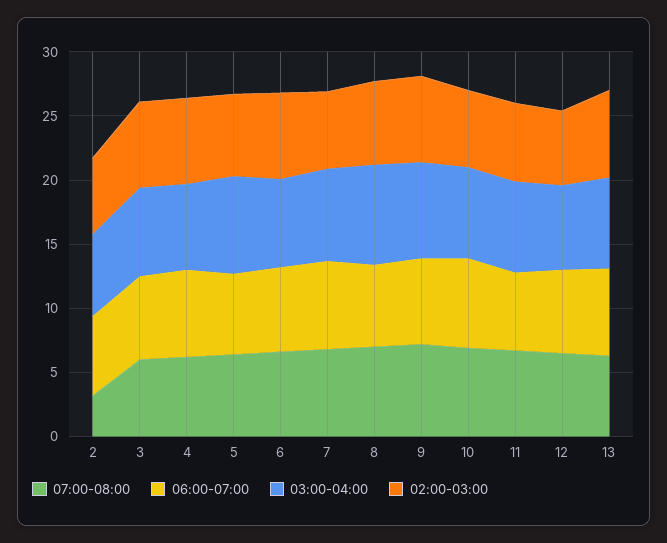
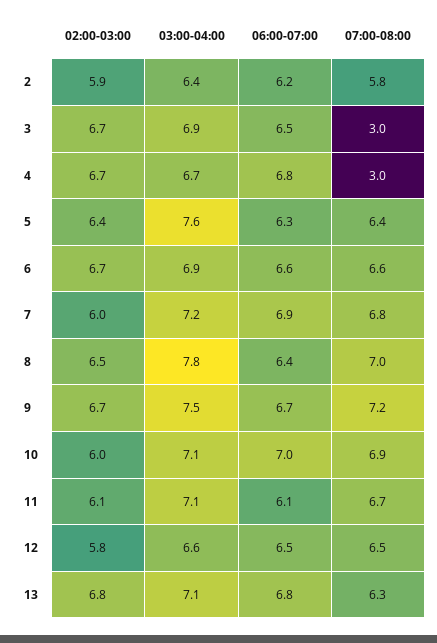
07:00-08:00, 2: 3 -> 5.8
07:00-08:00, 3: 6 -> 3
07:00-08:00, 4: 6 -> 3

